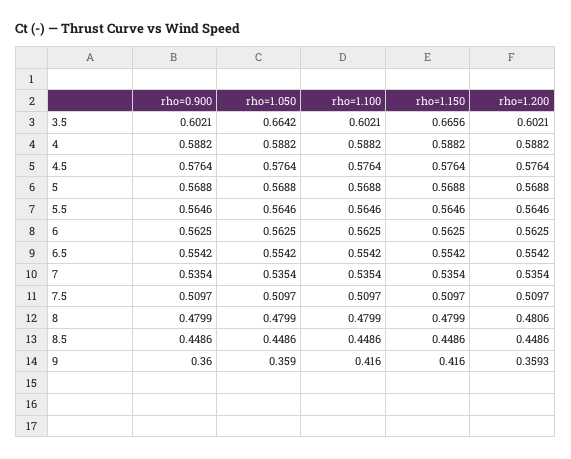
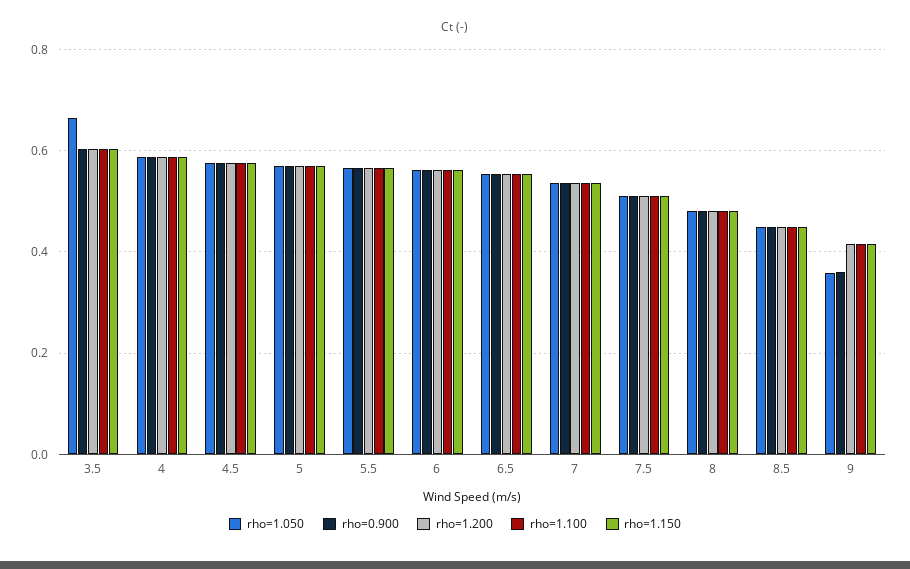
rho=1.150, 3.5: 0.6656 -> 0.6
rho=1.200, 9: 0.3593 -> 0.42

